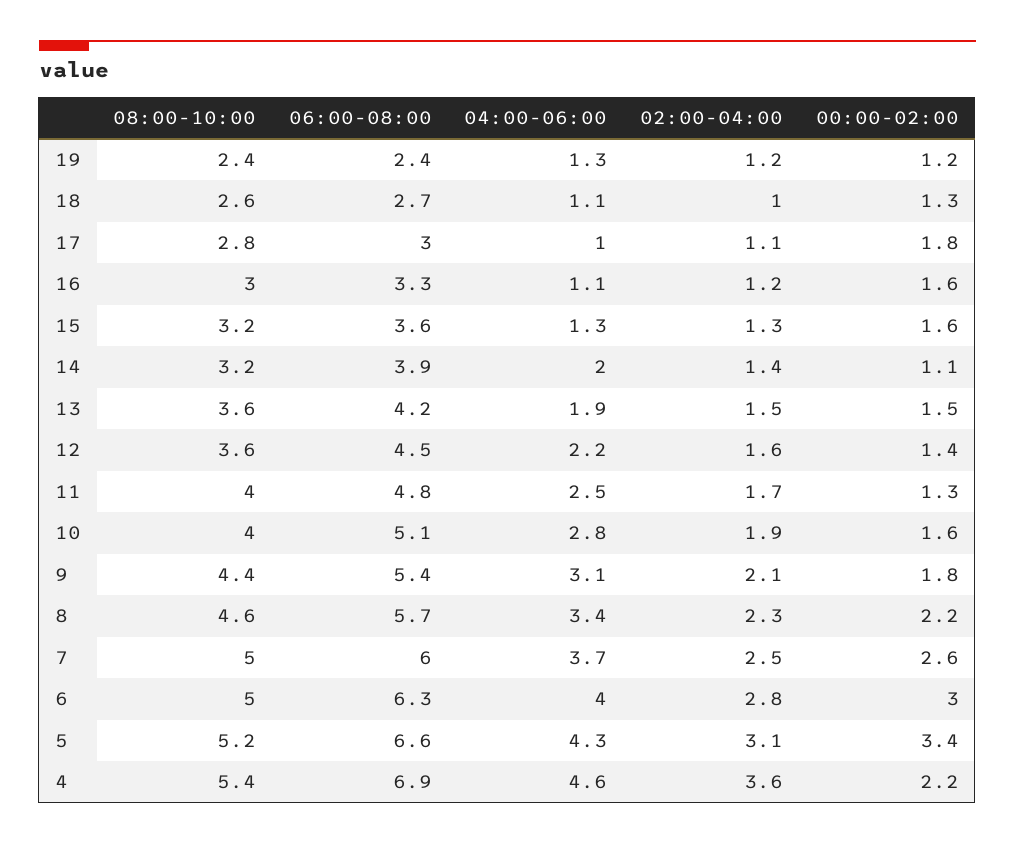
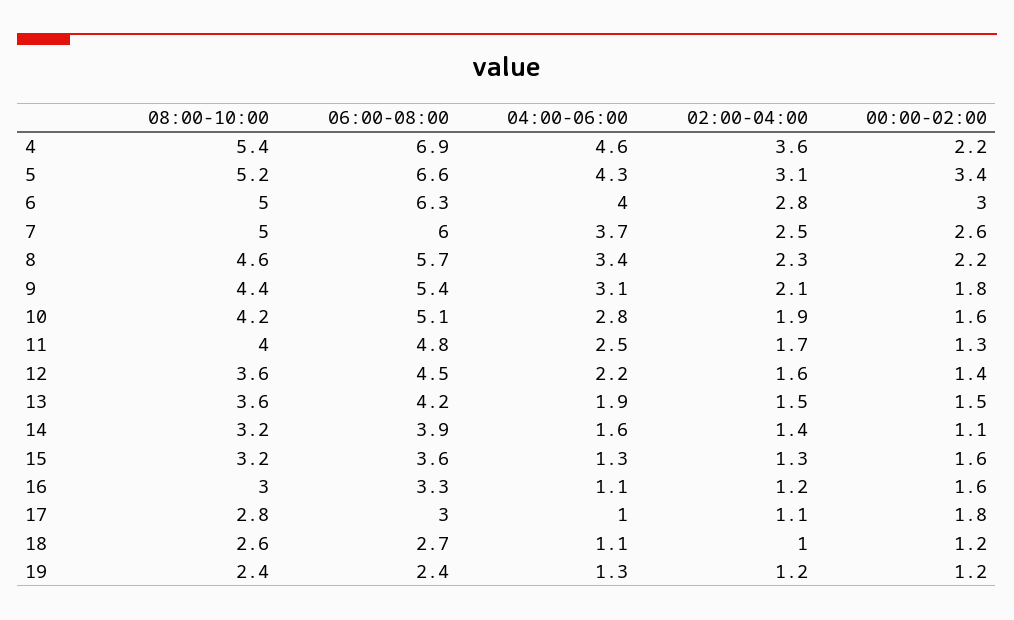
00:00-02:00, 18: 1.3 -> 1.2
04:00-06:00, 14: 2 -> 1.6
08:00-10:00, 10: 4 -> 4.2

